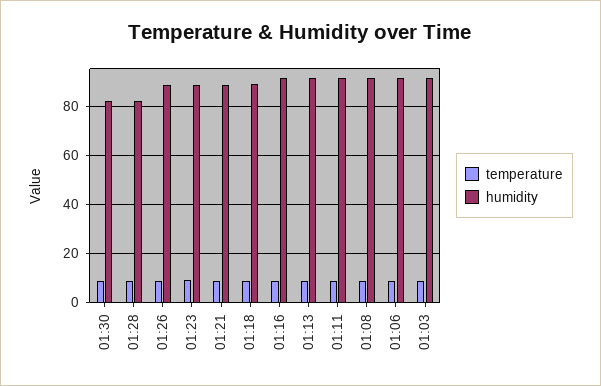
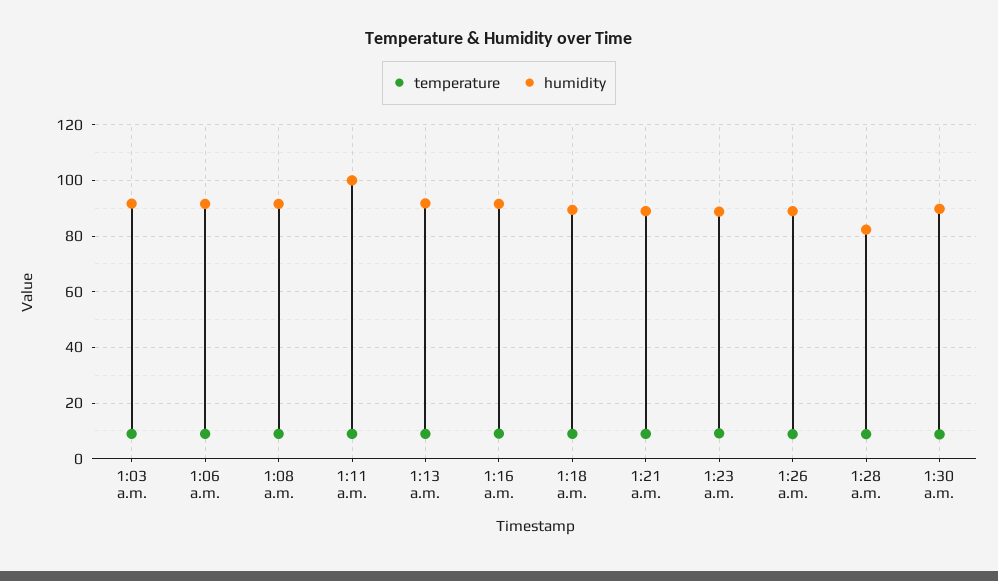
humidity, 01:30: 82.5 -> 90
humidity, 01:11: 92.5 -> 100

